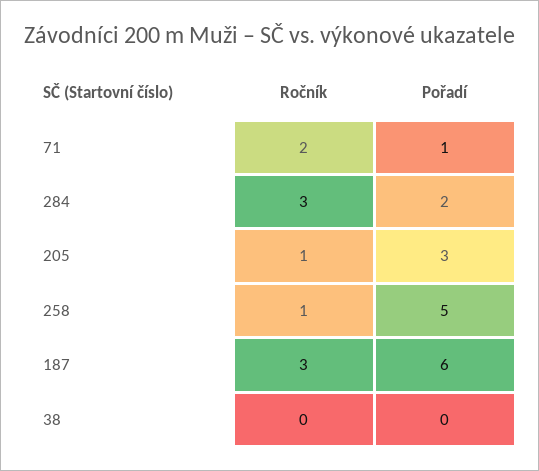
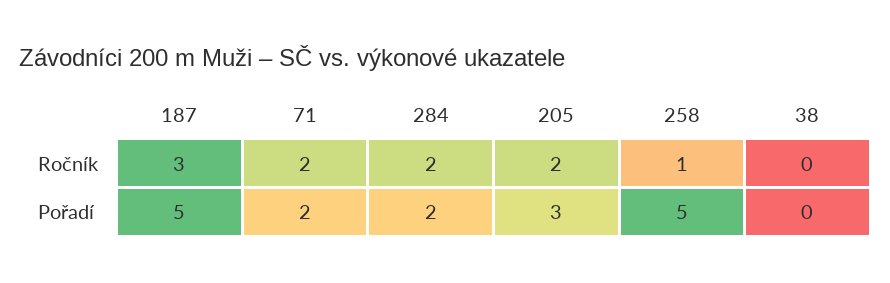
Pořadí, 71: 1 -> 2
Ročník, 284: 3 -> 2
Ročník, 205: 1 -> 2
Pořadí, 187: 6 -> 5

